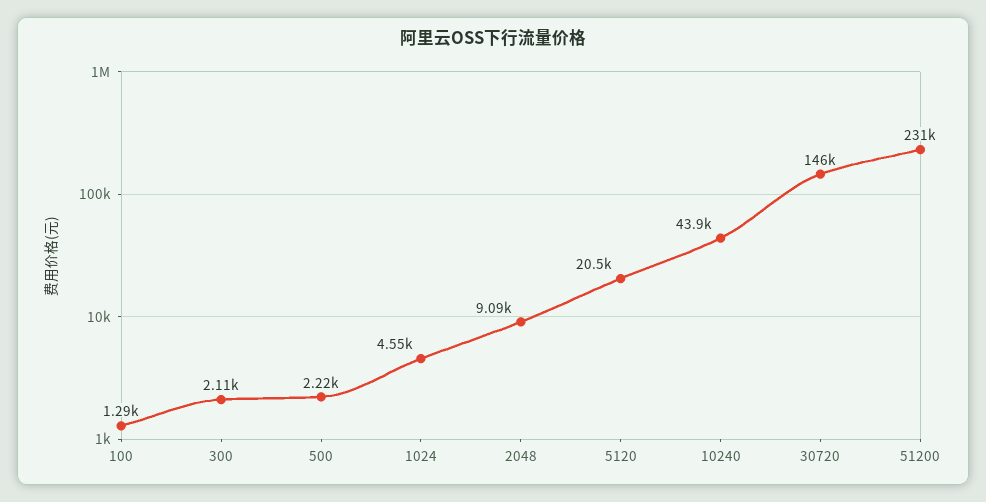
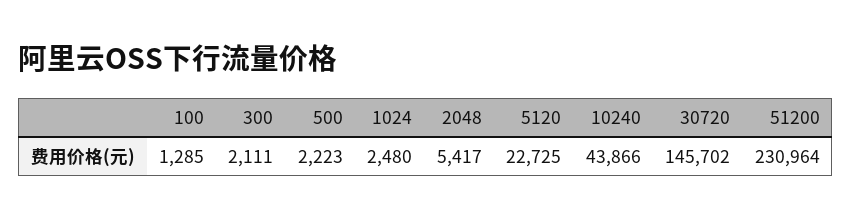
1024: 4550 -> 2480
2048: 9090 -> 5417
5120: 20500 -> 22725

